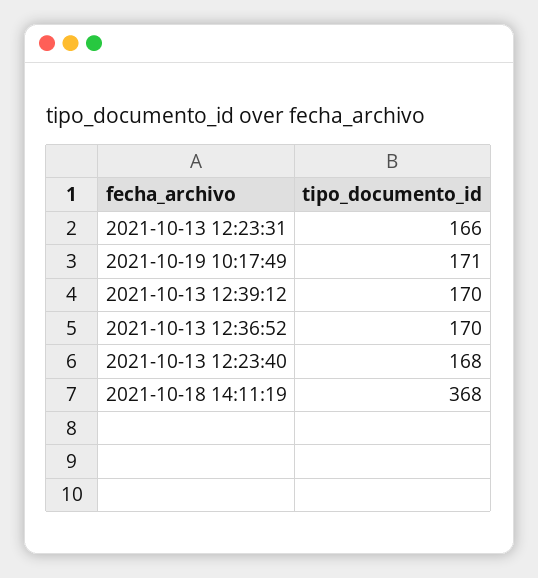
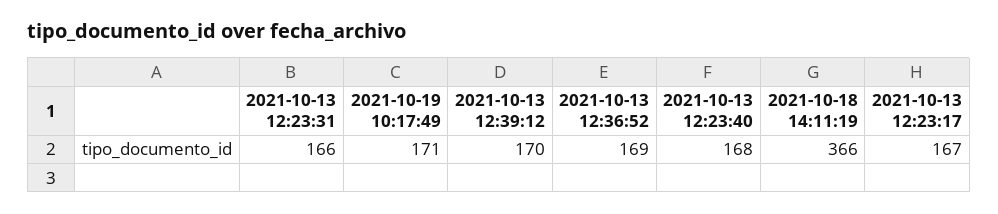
2021-10-13 12:36:52: 170 -> 169
2021-10-18 14:11:19: 368 -> 366
2021-10-13 12:23:17: none -> 167

